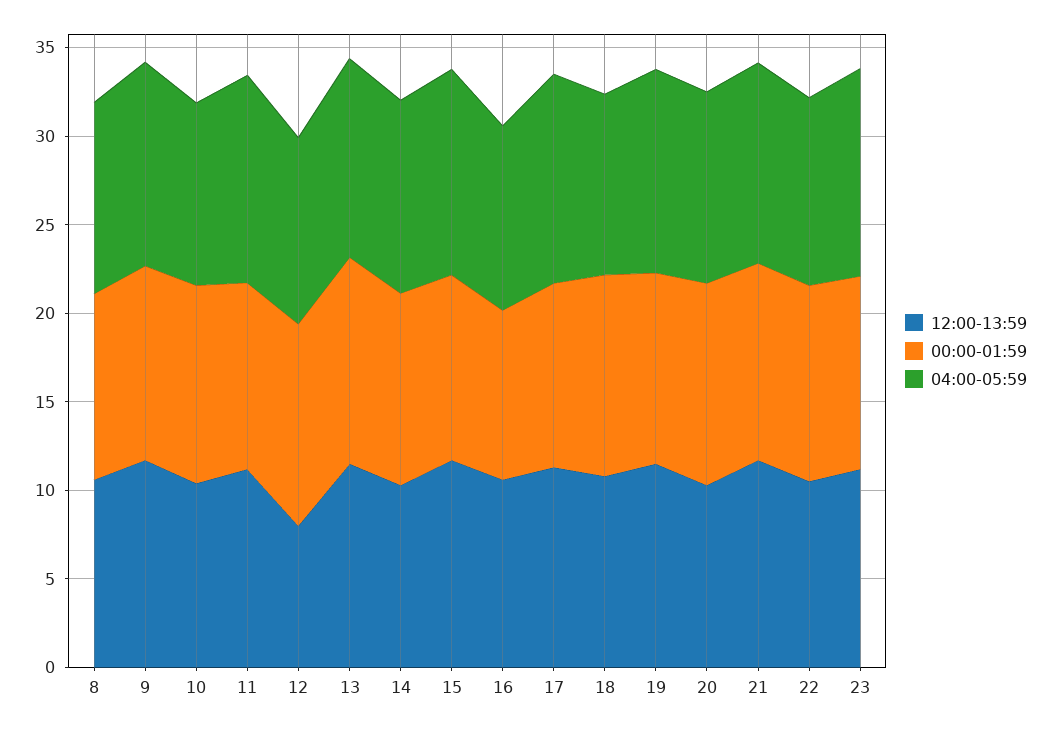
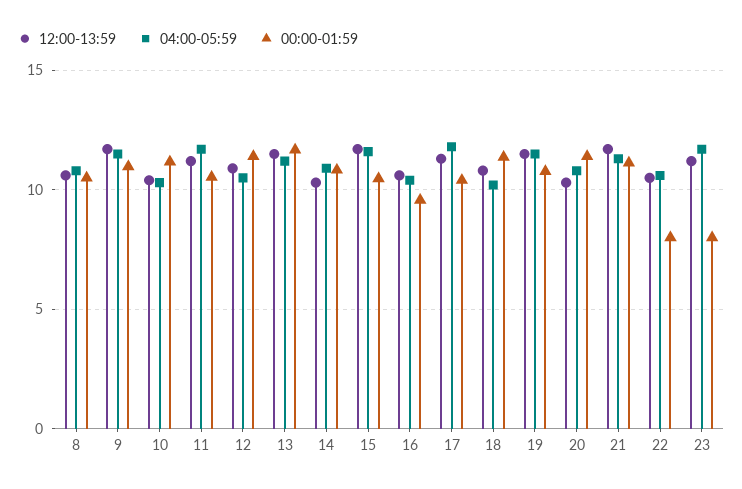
12:00-13:59, 12: 8 -> 11
00:00-01:59, 22: 11 -> 8
00:00-01:59, 23: 11 -> 8

